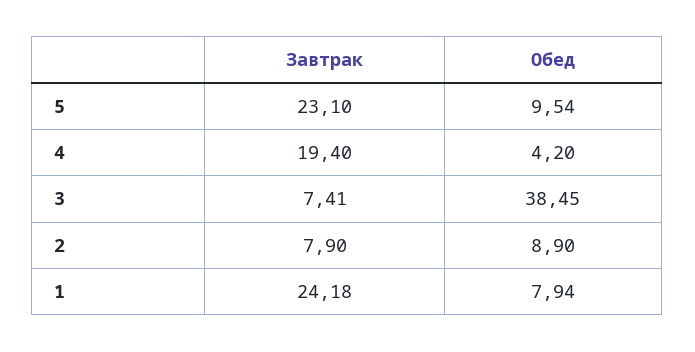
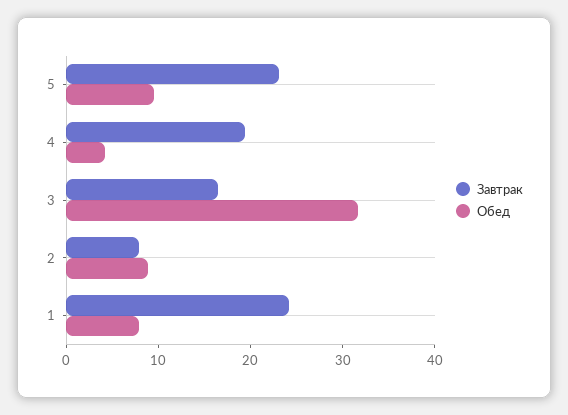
Завтрак, 3: 7.41 -> 16
Обед, 3: 38.45 -> 32

